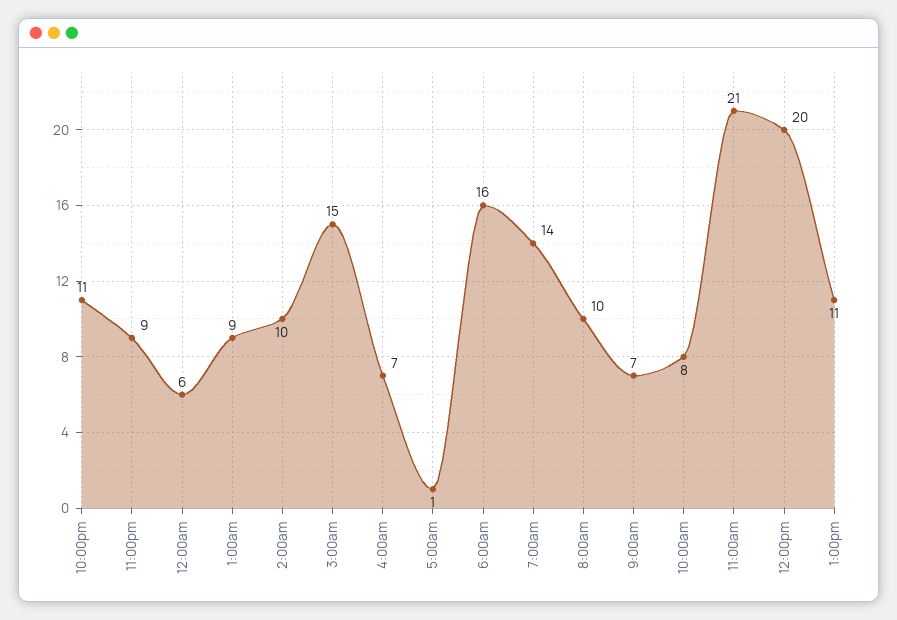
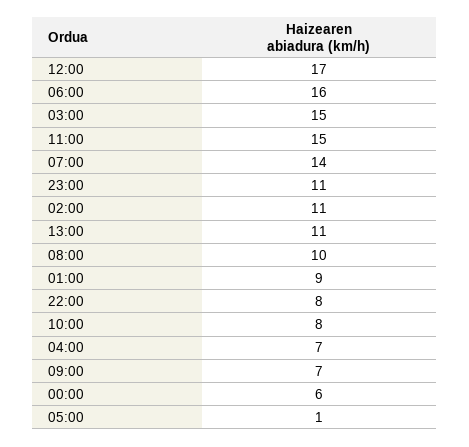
10:00pm: 11 -> 8
11:00pm: 9 -> 11
2:00am: 10 -> 11
11:00am: 21 -> 15
12:00pm: 20 -> 17

